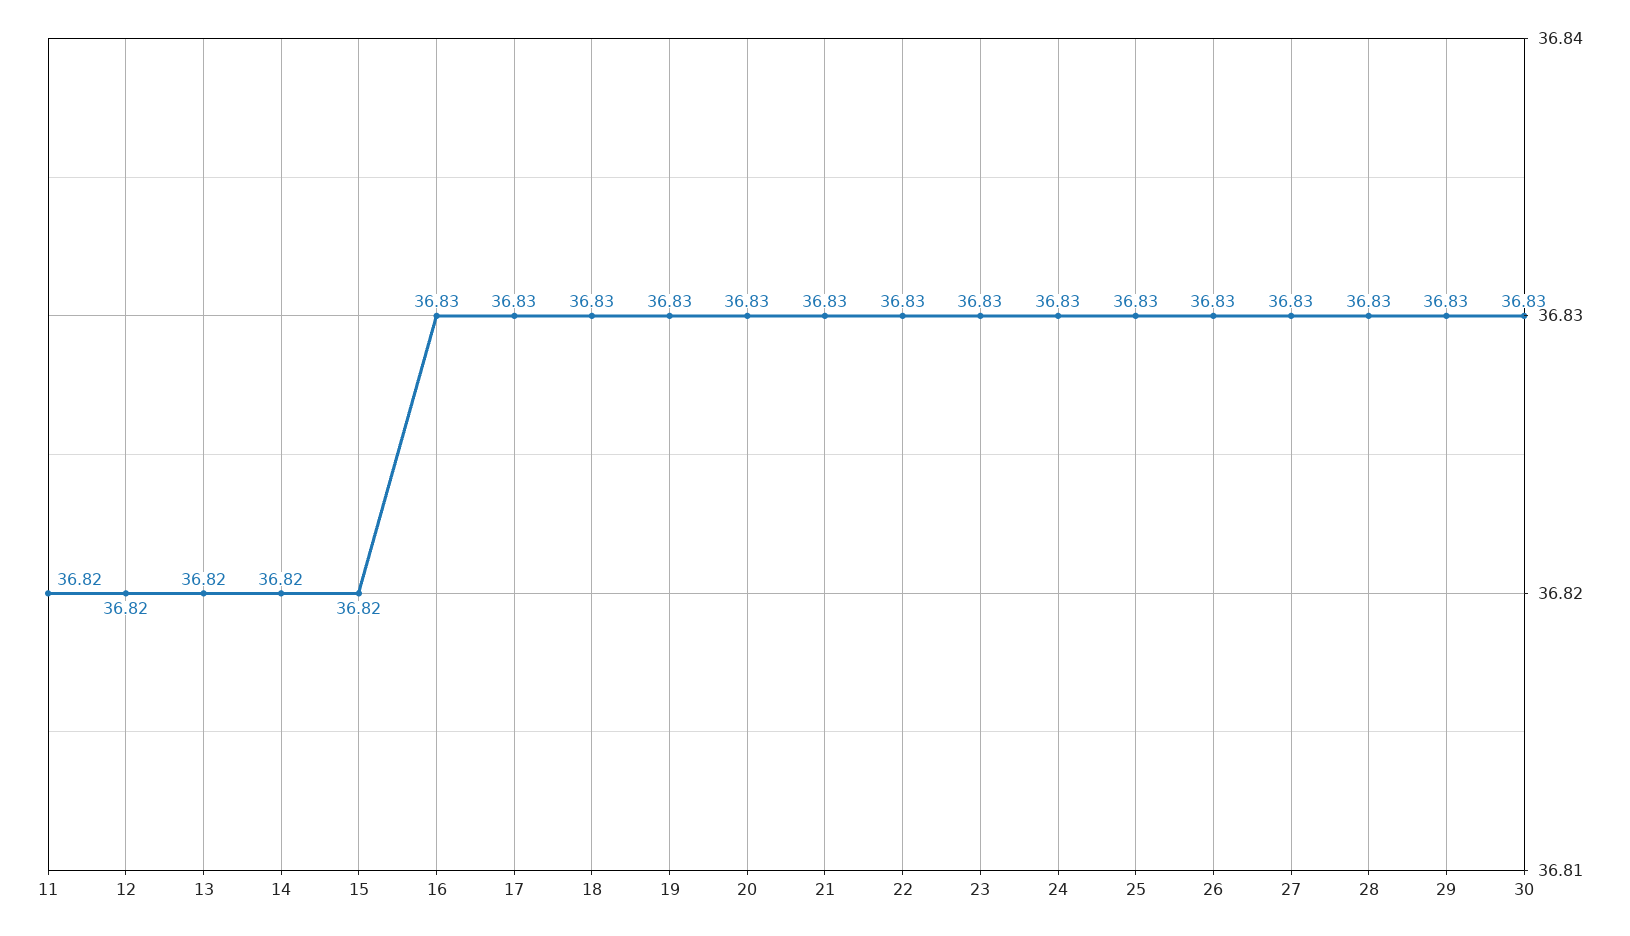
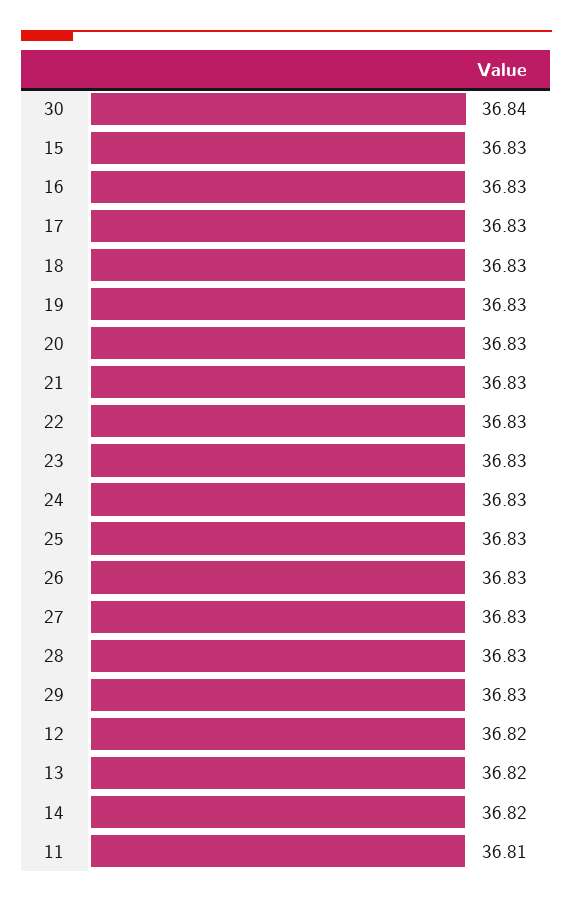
11: 36.82 -> 36.81
15: 36.82 -> 36.83
30: 36.83 -> 36.84

